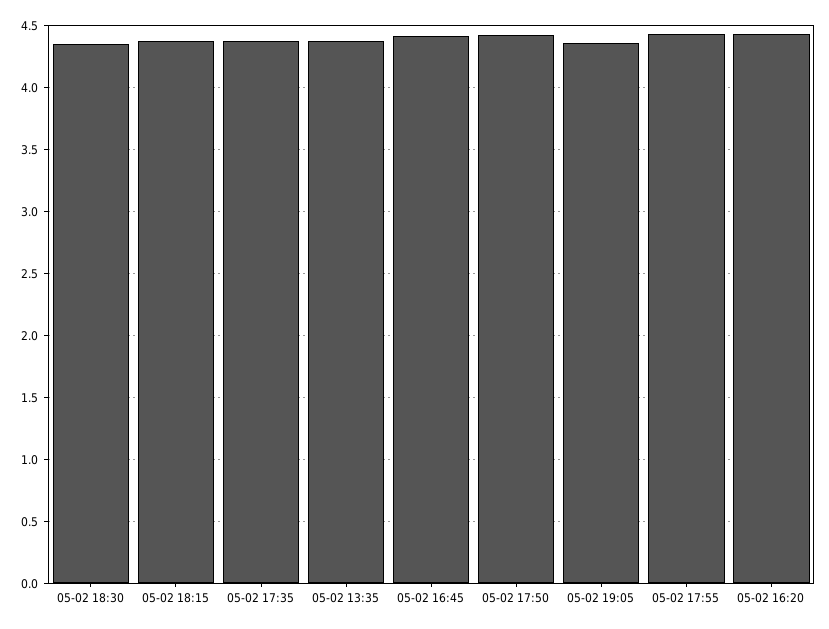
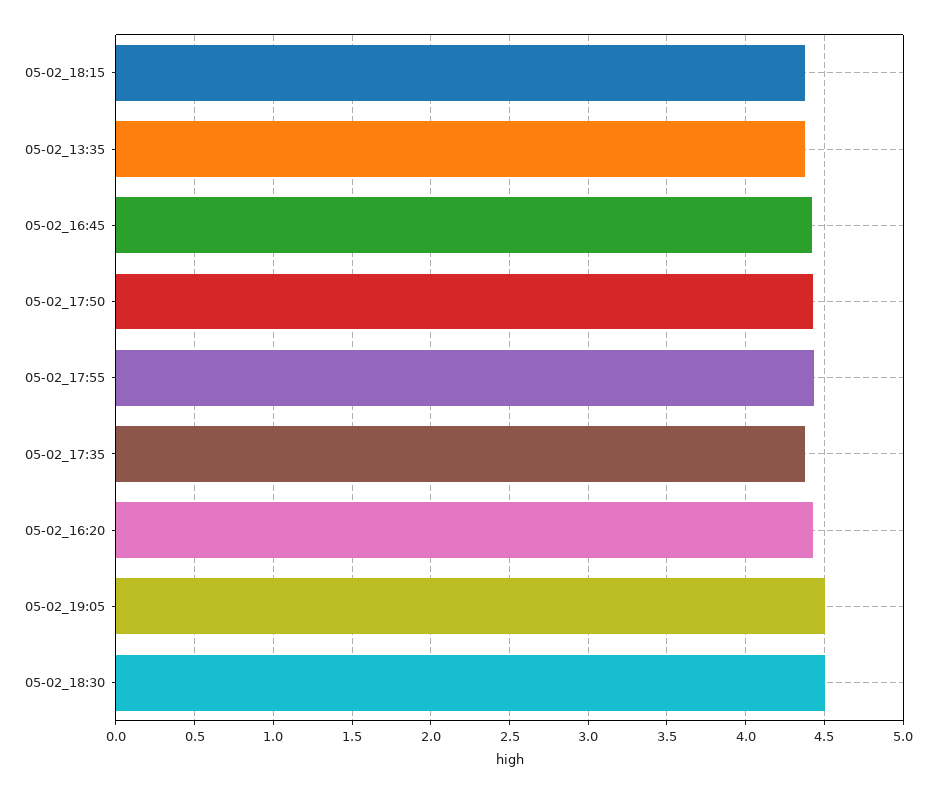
05-02 18:30: 4.35 -> 4.5
05-02 19:05: 4.35 -> 4.5

